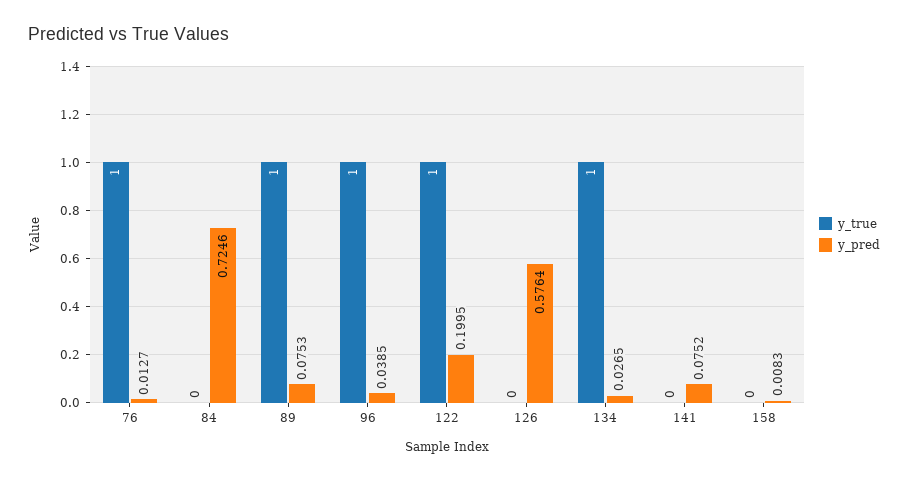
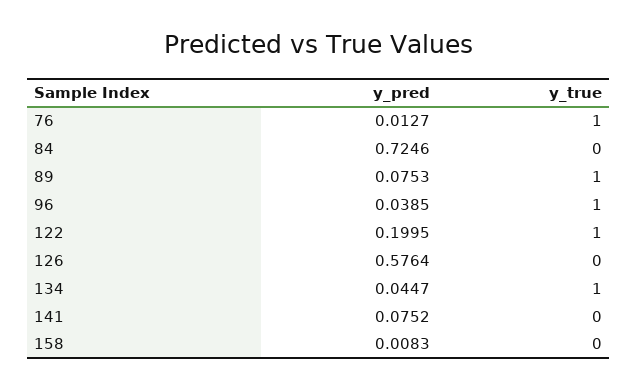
y_pred, 134: 0.0265 -> 0.0447

